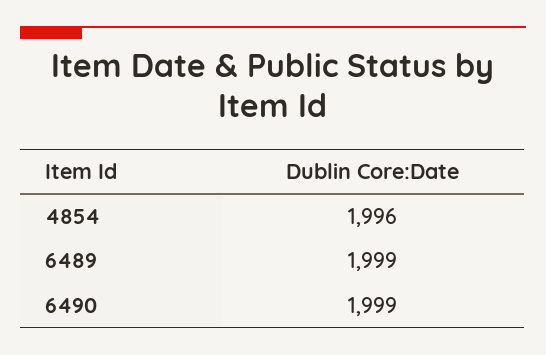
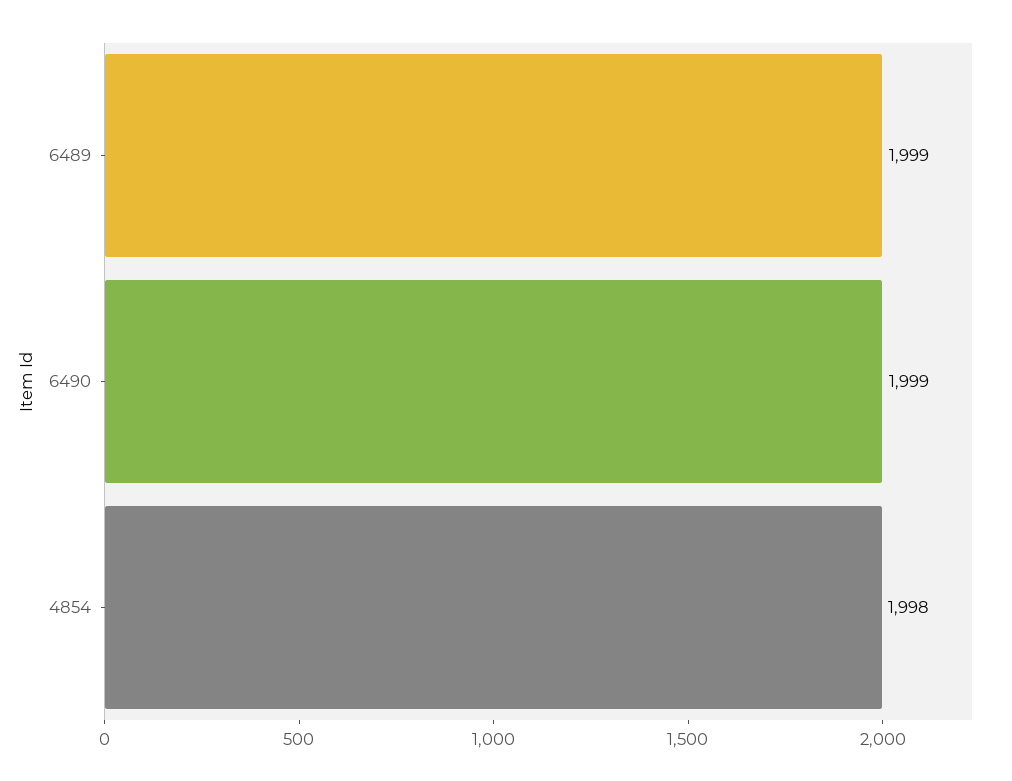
4854: 1996 -> 1998

